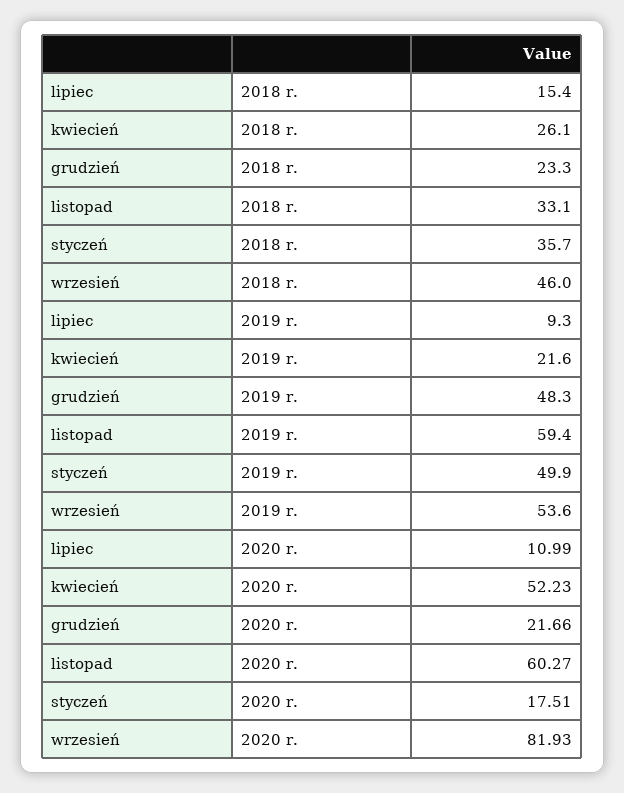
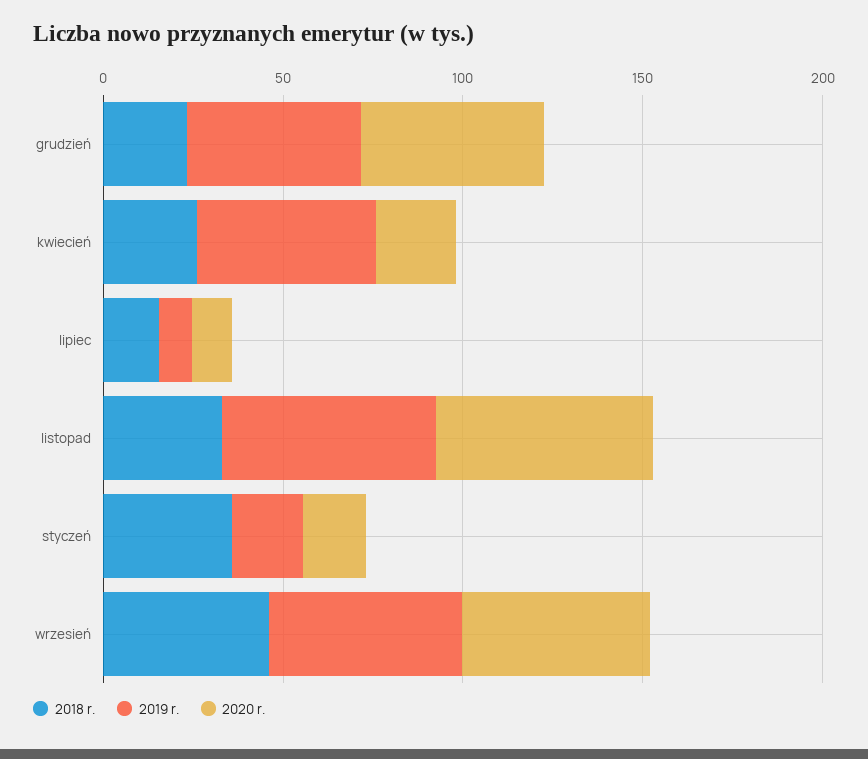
2019 r., kwiecień: 21.6 -> 50
2019 r., styczeń: 49.9 -> 20
2020 r., kwiecień: 52.23 -> 20
2020 r., grudzień: 21.66 -> 50
2020 r., wrzesień: 81.93 -> 50

